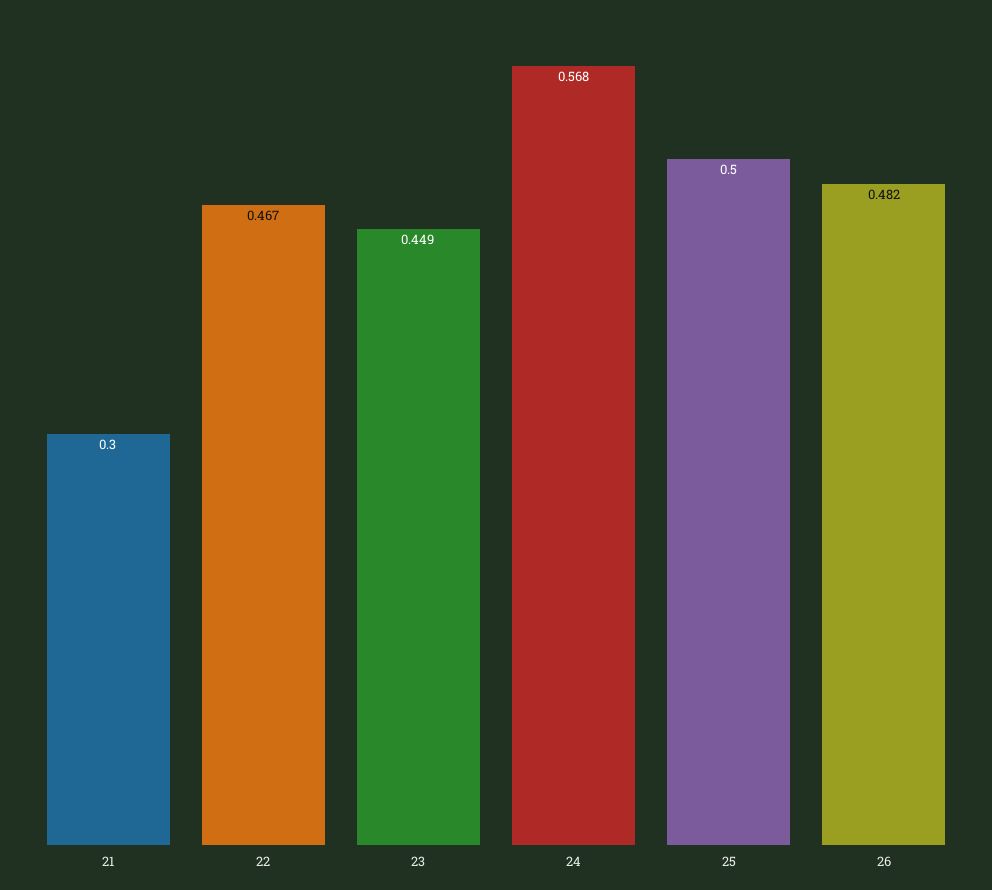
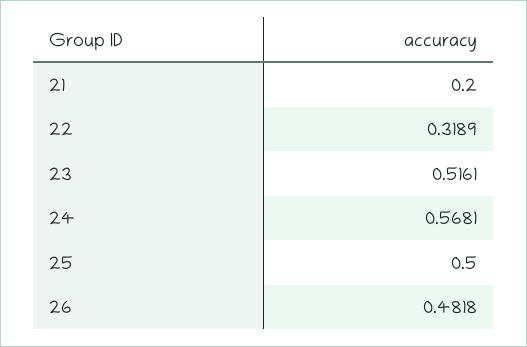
21: 0.3 -> 0.2
22: 0.467 -> 0.3189
23: 0.449 -> 0.5161

